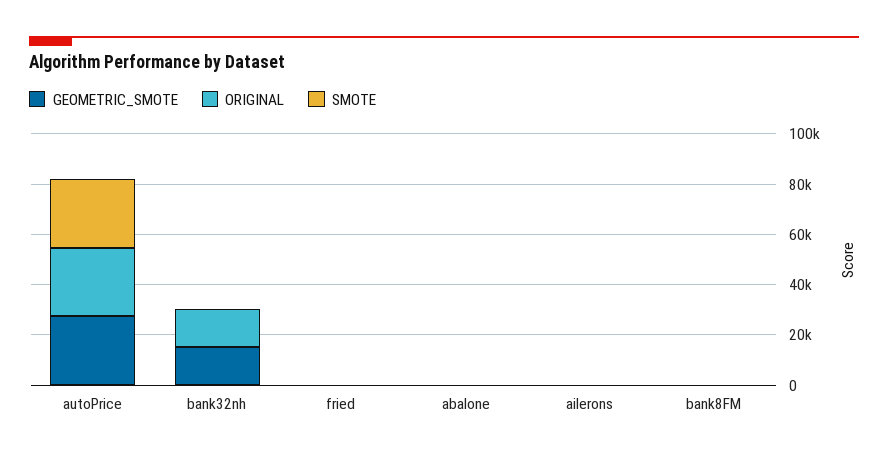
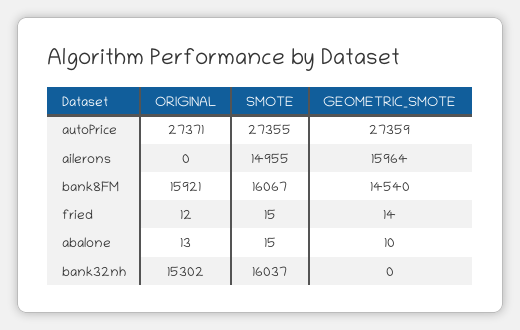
GEOMETRIC_SMOTE, bank32nh: 15000 -> 0
SMOTE, bank32nh: 0 -> 16037
GEOMETRIC_SMOTE, ailerons: 0 -> 15964
SMOTE, ailerons: 0 -> 14955
GEOMETRIC_SMOTE, bank8FM: 0 -> 14540
ORIGINAL, bank8FM: 0 -> 15921
SMOTE, bank8FM: 0 -> 16067

